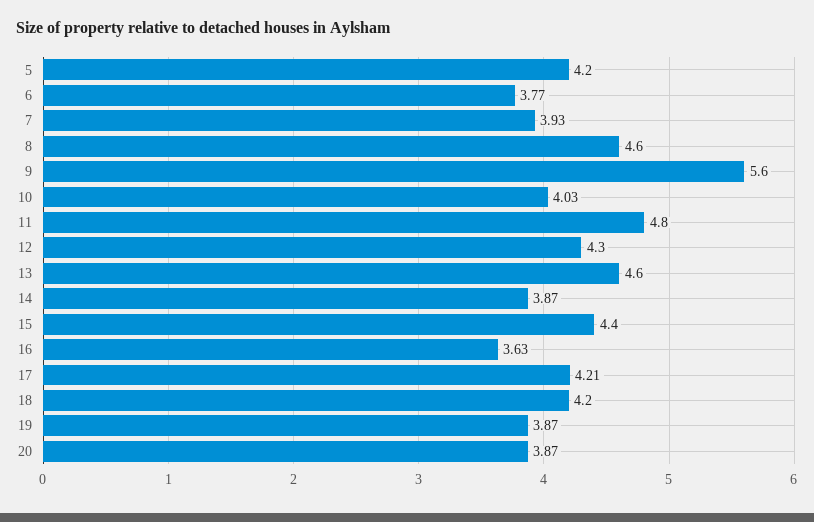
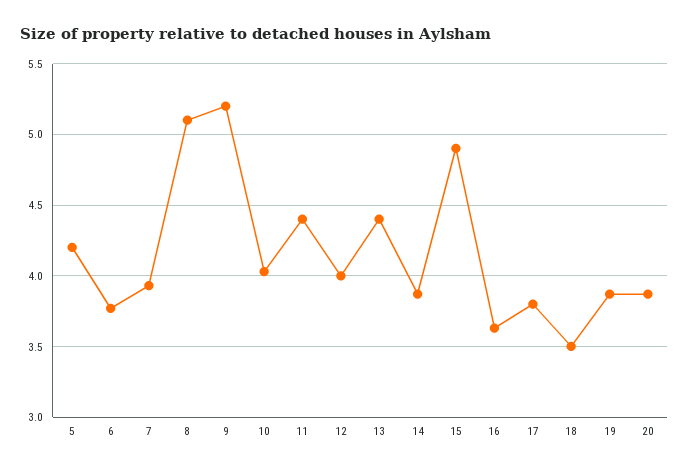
8: 4.6 -> 5.1
9: 5.6 -> 5.2
11: 4.8 -> 4.4
12: 4.3 -> 4
13: 4.6 -> 4.4
15: 4.4 -> 4.9
17: 4.21 -> 3.8
18: 4.2 -> 3.5

